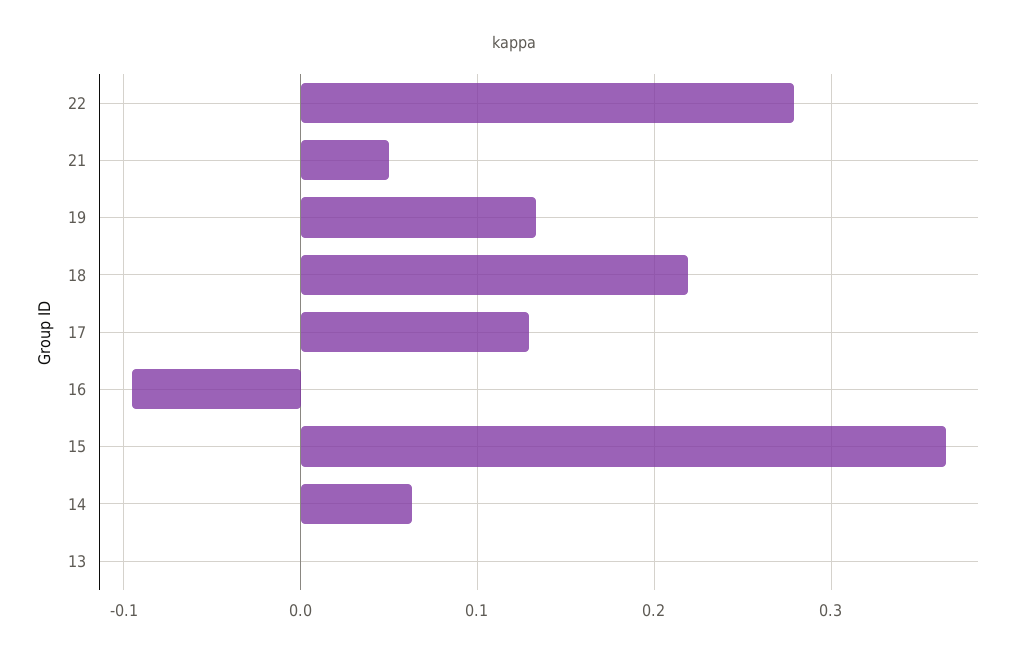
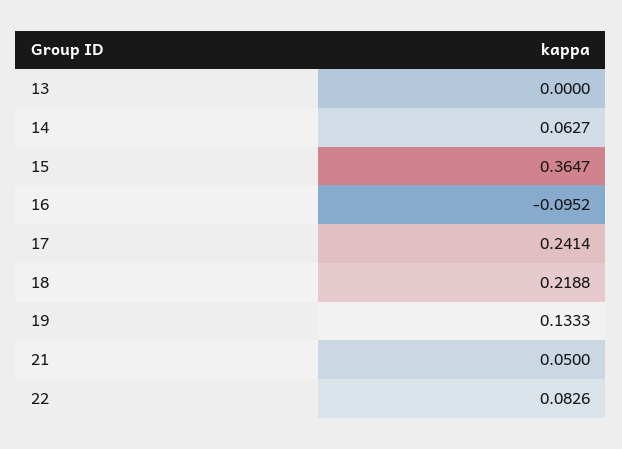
22: 0.28 -> 0.0826
17: 0.13 -> 0.2414

